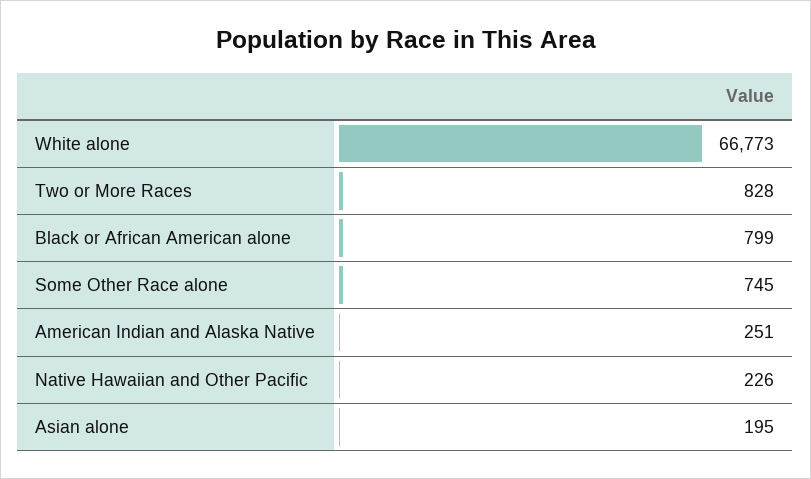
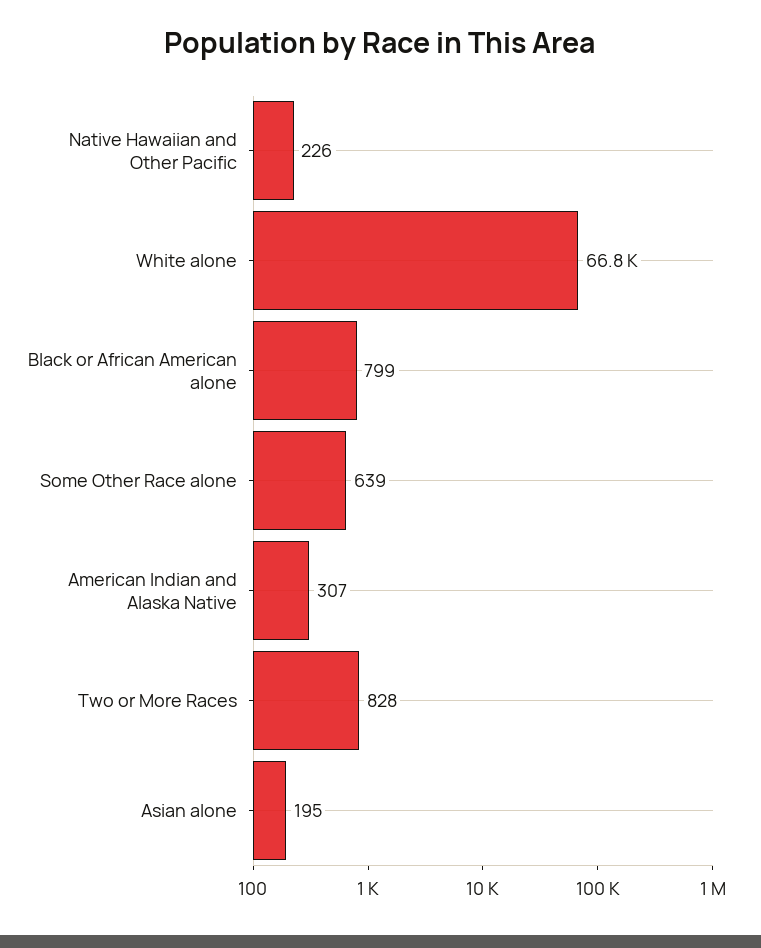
Some Other Race alone: 745 -> 639
American Indian and Alaska Native: 251 -> 307

